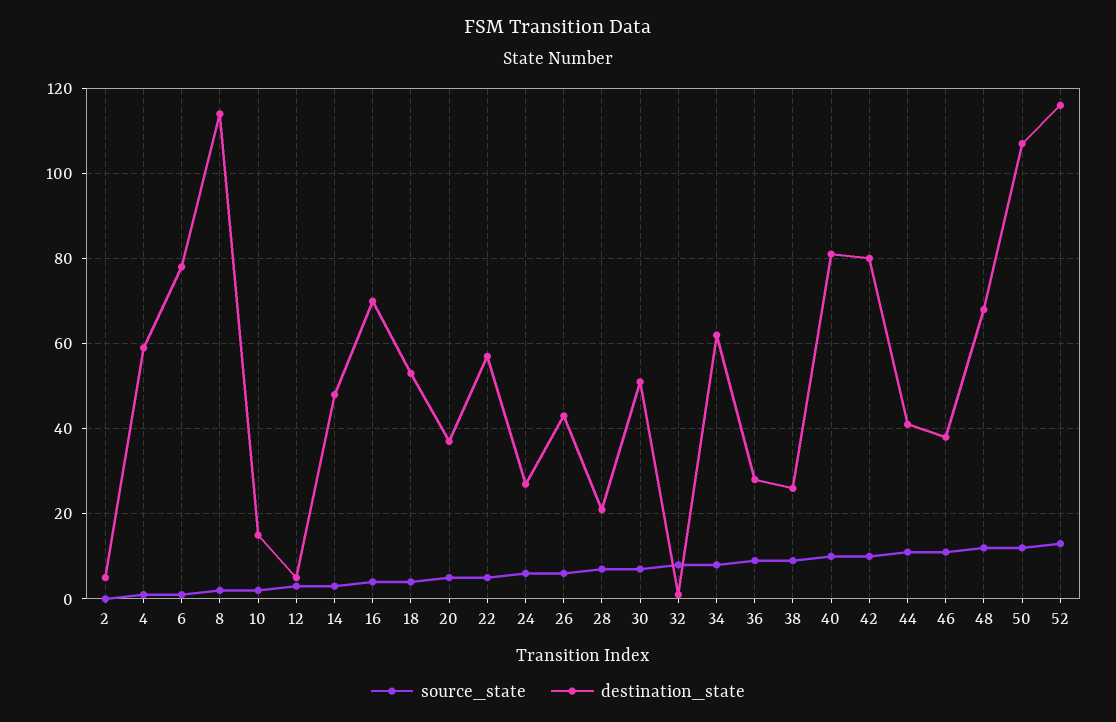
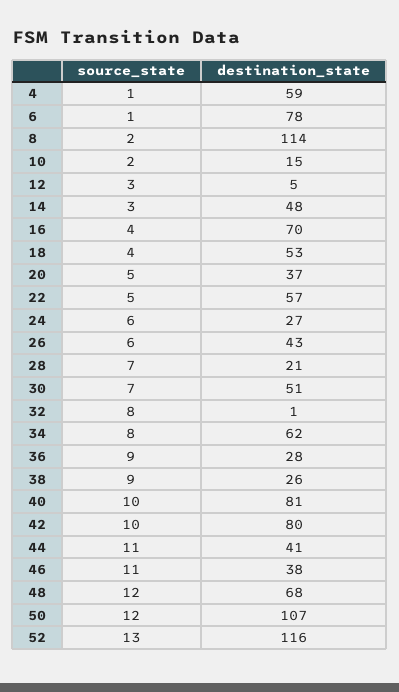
source_state, 2: 0 -> none
destination_state, 2: 5 -> none

